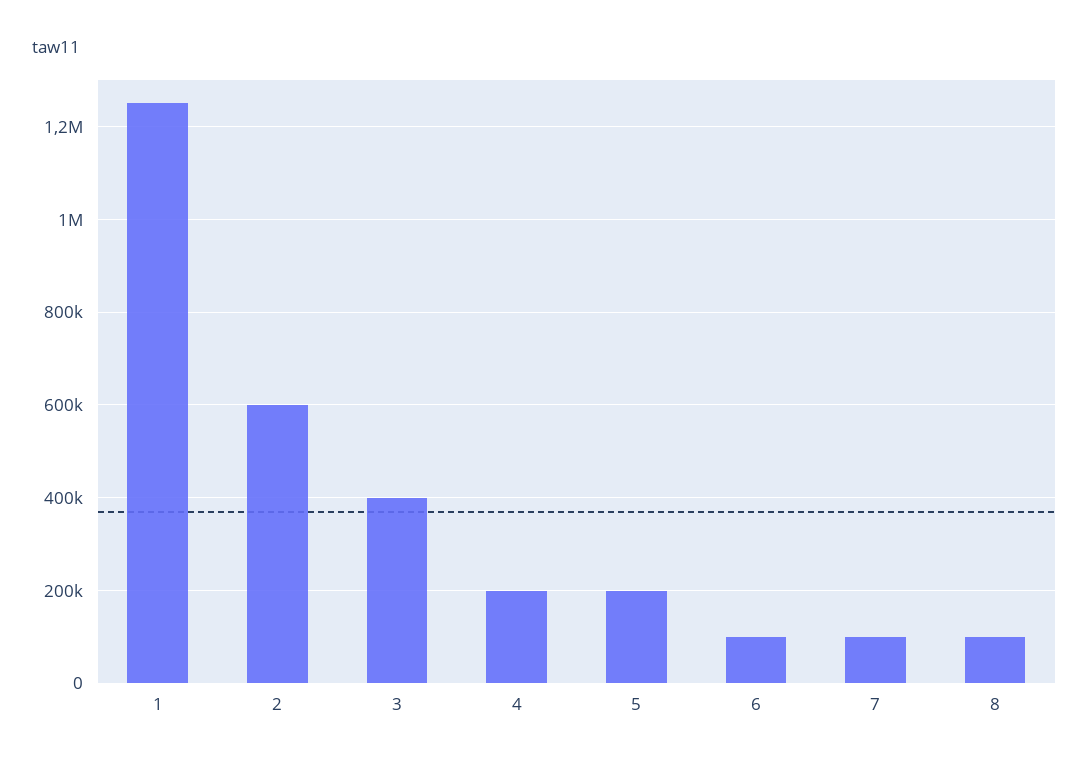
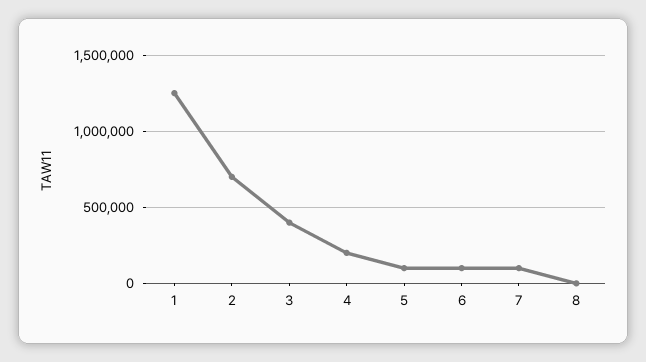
2: 600000 -> 700000
5: 200000 -> 100000
8: 100000 -> 0

